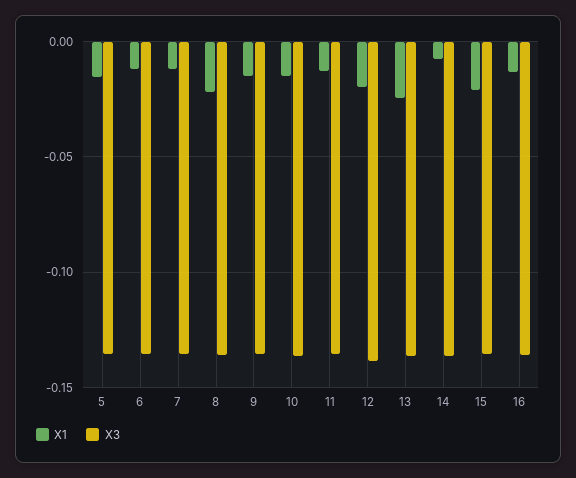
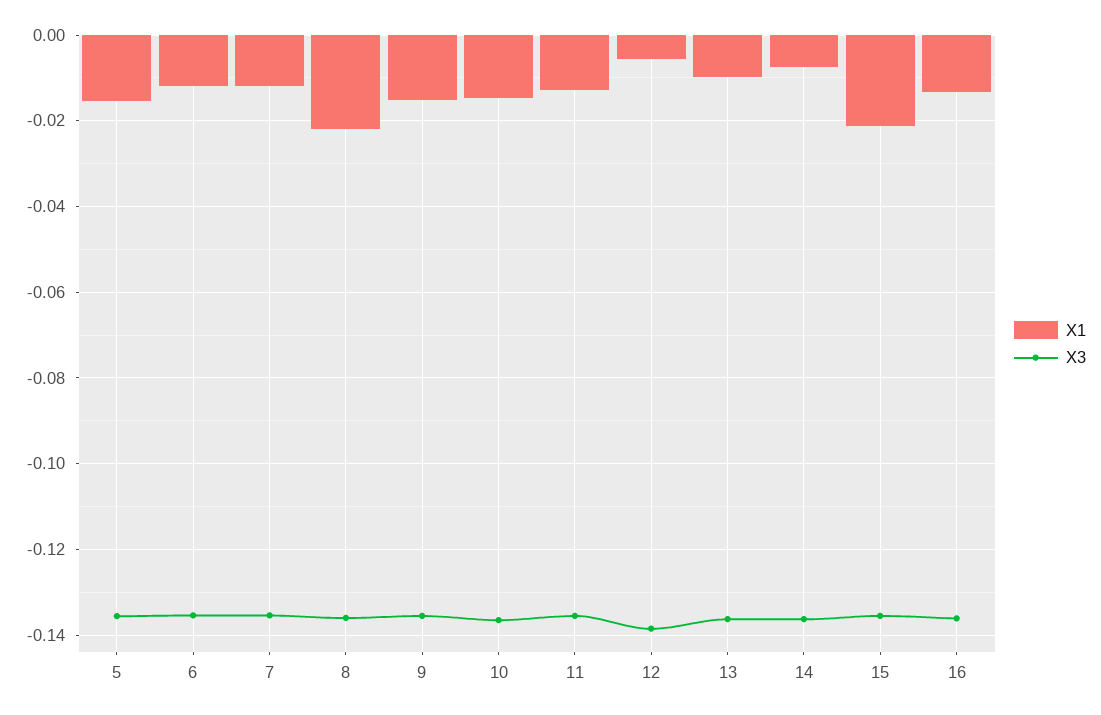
X1, 12: -0.02 -> -0.006
X1, 13: -0.025 -> -0.01

